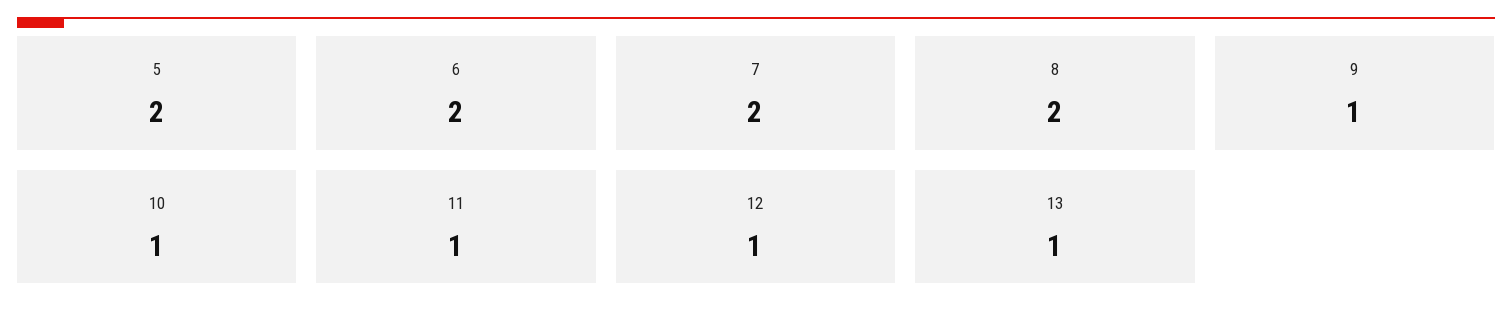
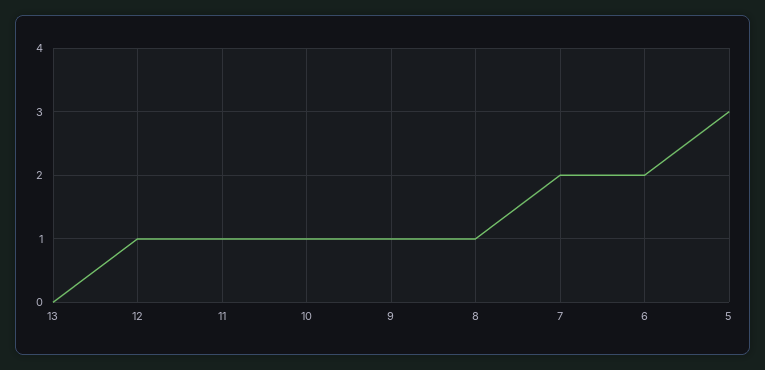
5: 2 -> 3
8: 2 -> 1
13: 1 -> 0

